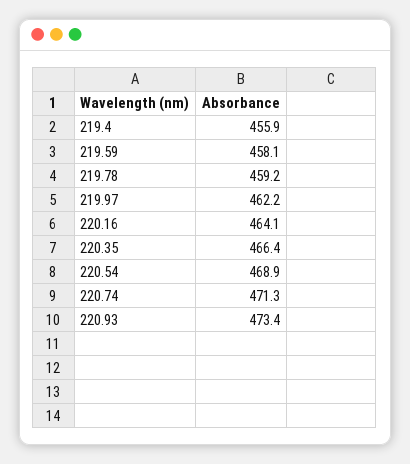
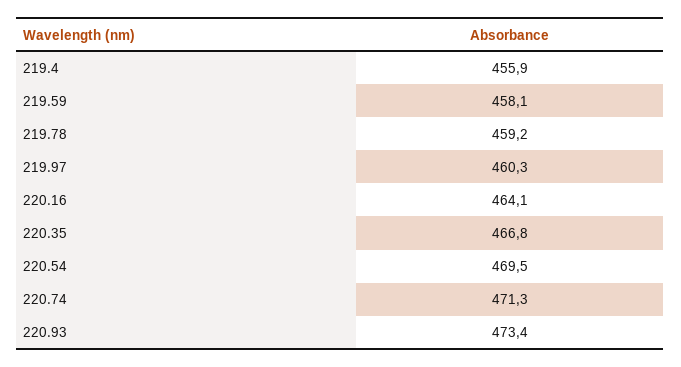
219.97: 462.2 -> 460.3
220.35: 466.4 -> 466.8
220.54: 468.9 -> 469.5

